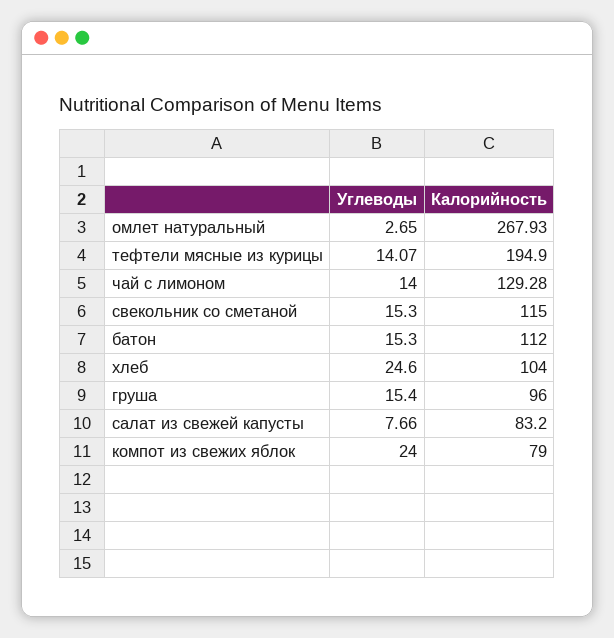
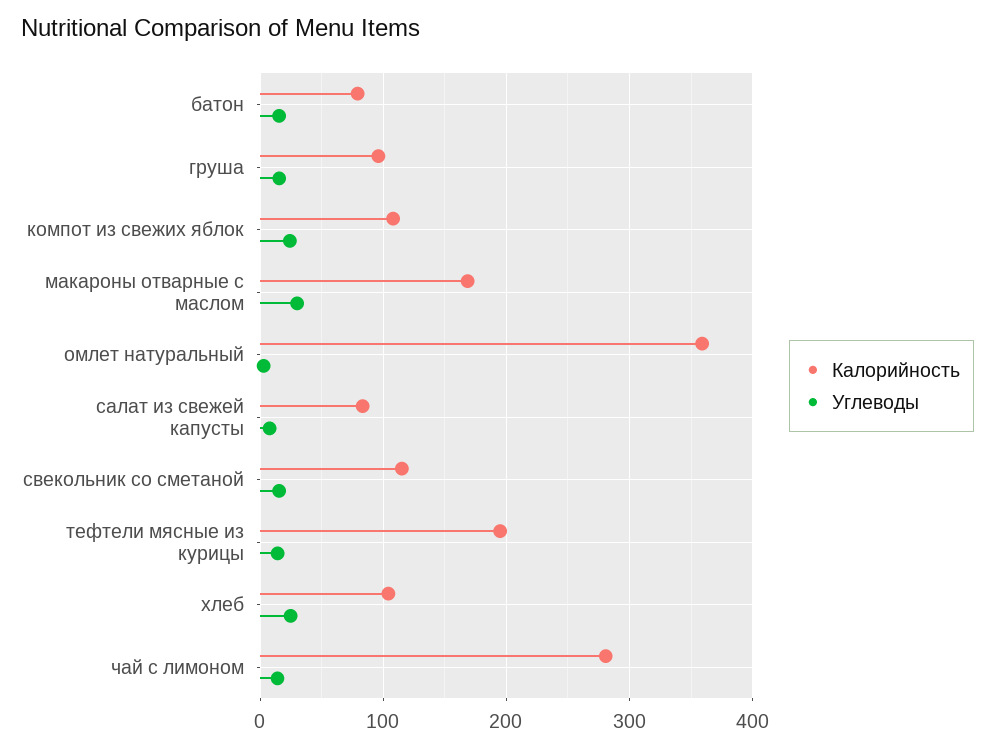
Калорийность, омлет натуральный: 267.93 -> 360
Калорийность, чай с лимоном: 129.28 -> 280
Калорийность, батон: 112 -> 80
Калорийность, компот из свежих яблок: 79 -> 110
Калорийность, макароны отварные с маслом: none -> 170
Углеводы, макароны отварные с маслом: none -> 30

